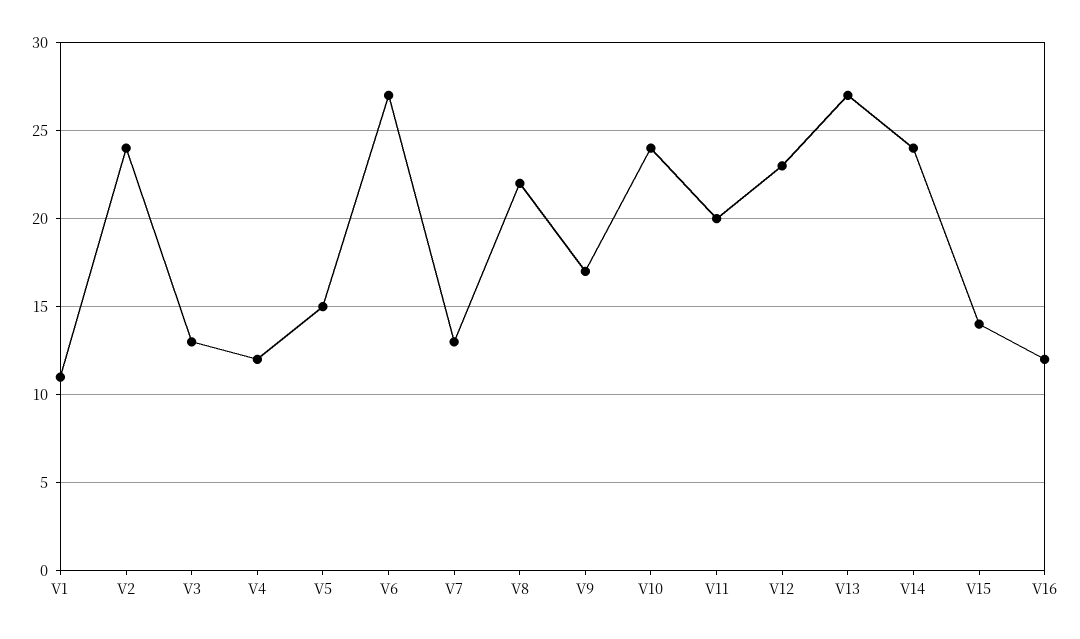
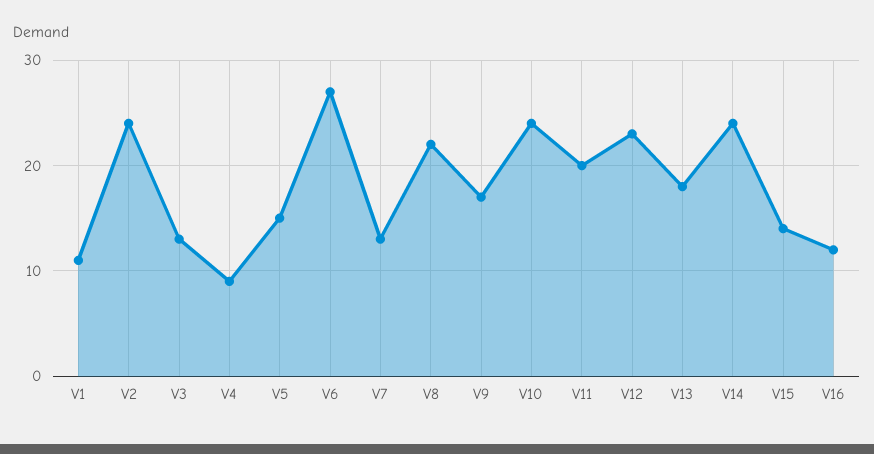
V4: 12 -> 9
V13: 27 -> 18

